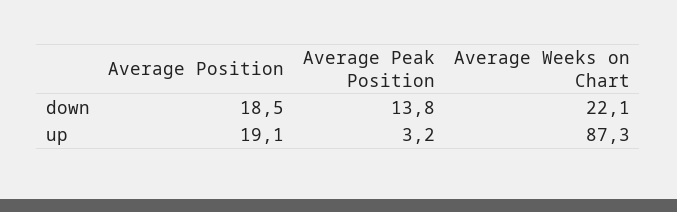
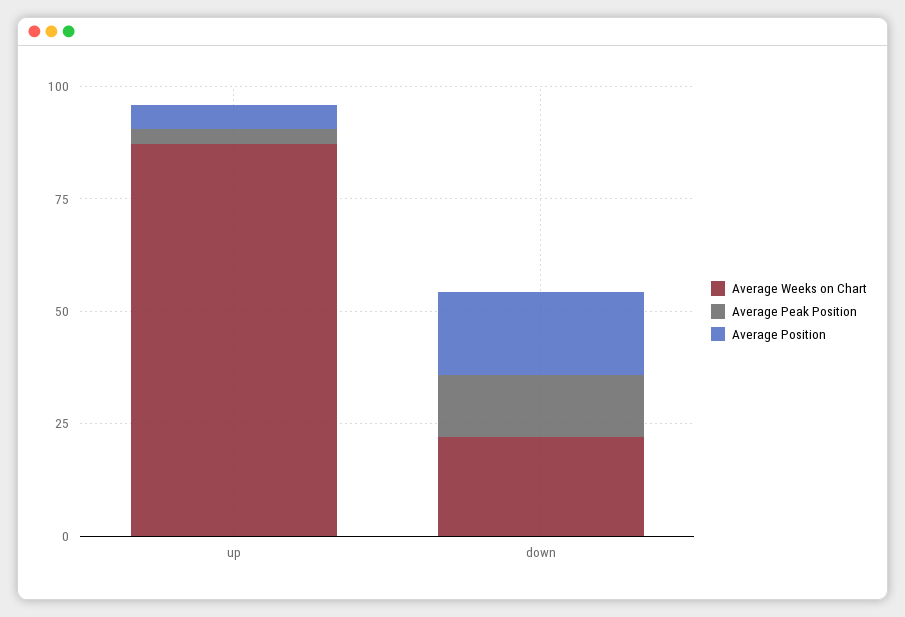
Average Position, up: 19.1 -> 5

